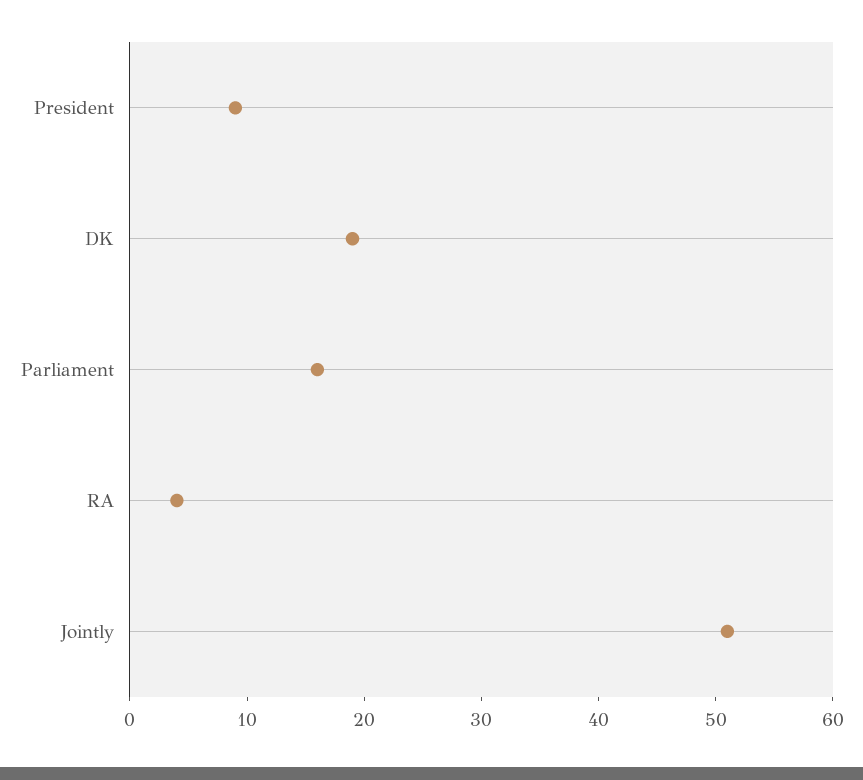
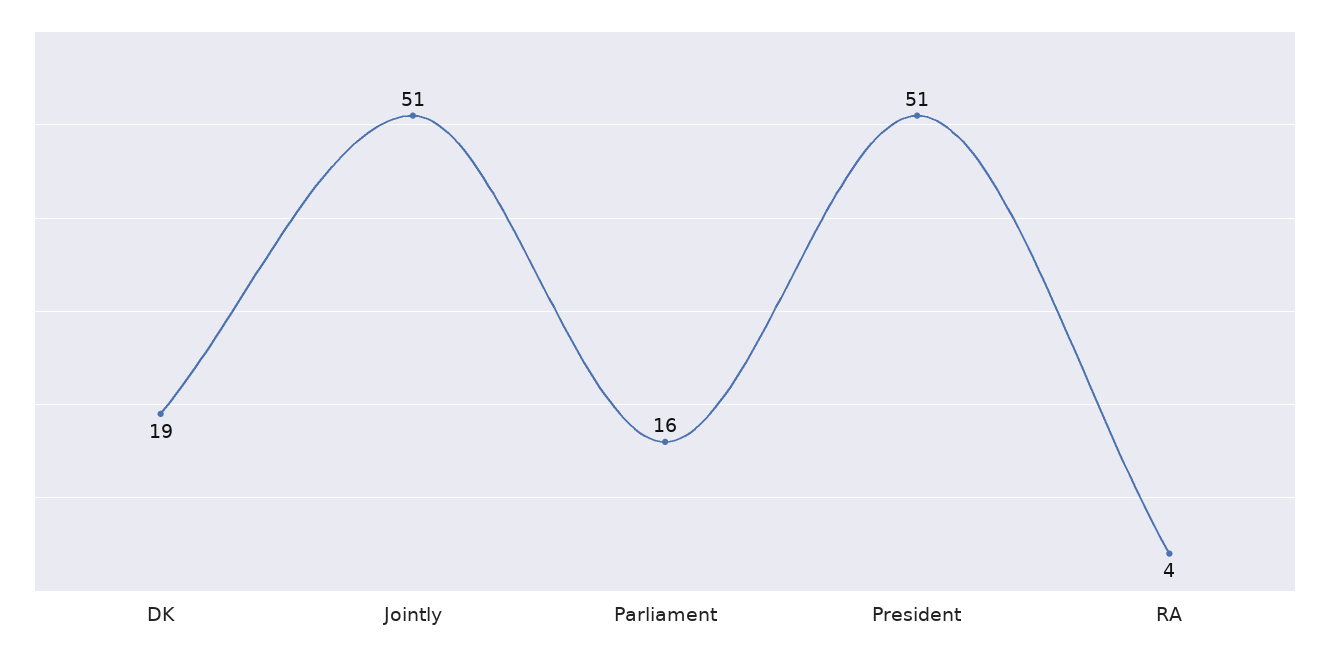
President: 9 -> 51

